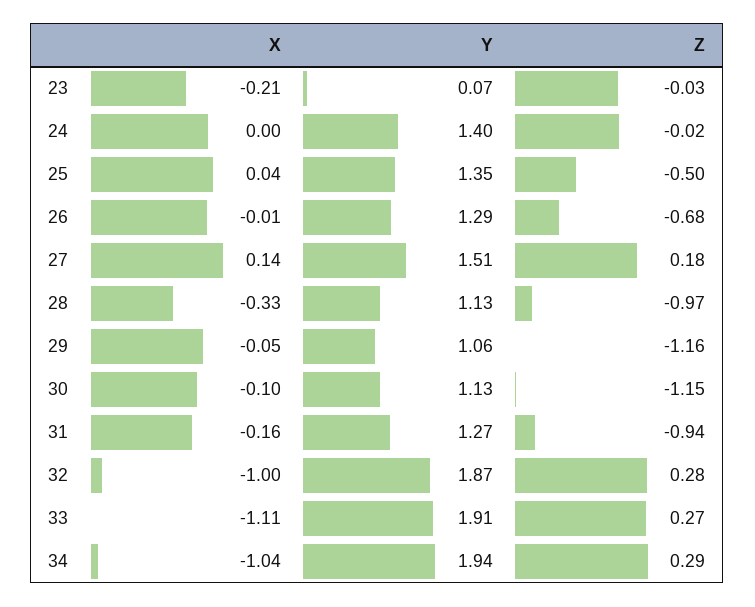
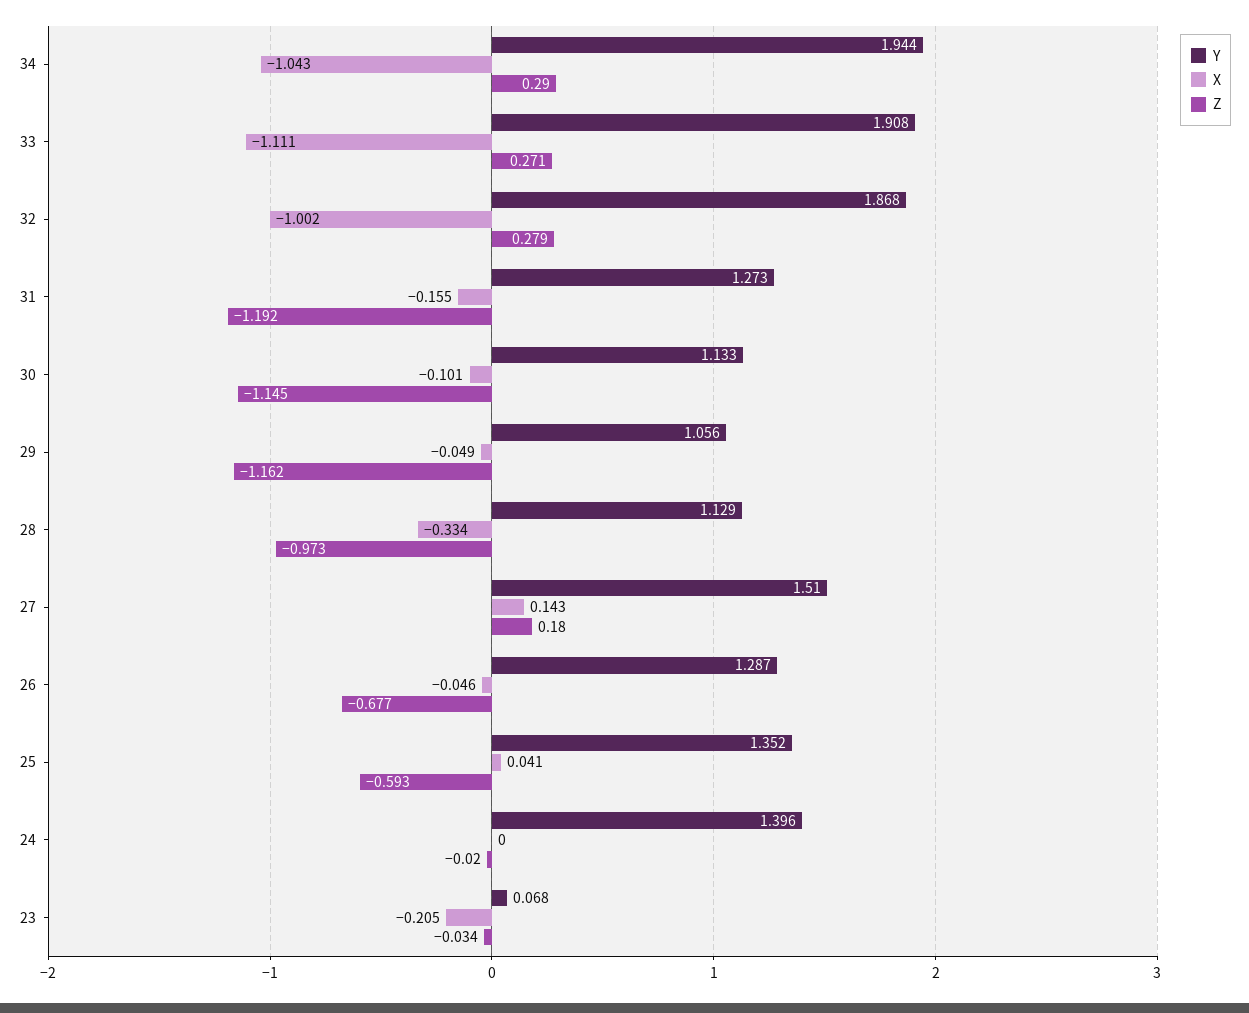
Z, 25: -0.5 -> -0.593
X, 26: -0.01 -> -0.046
Z, 31: -0.94 -> -1.192

